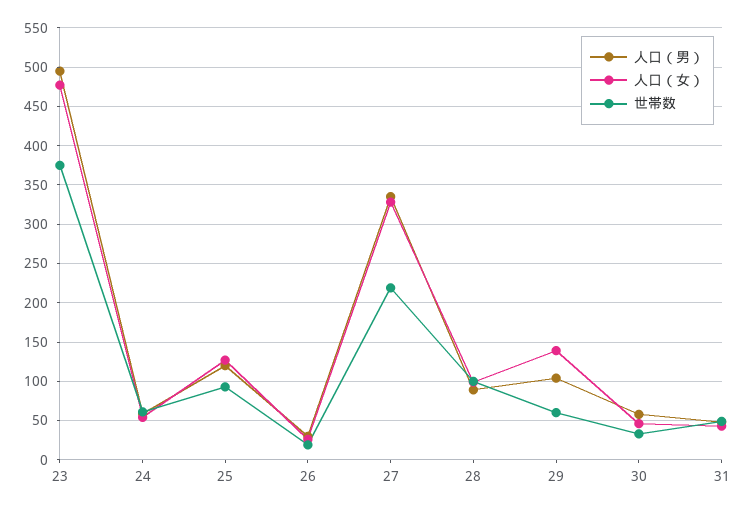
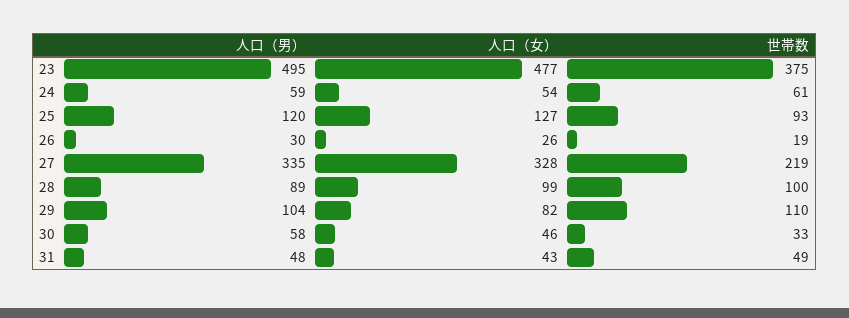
人口（女）, 29: 140 -> 82
世帯数, 29: 60 -> 110

